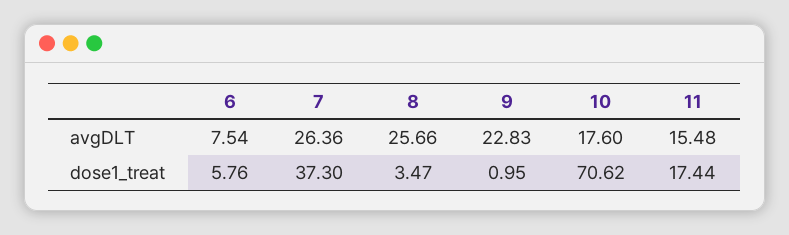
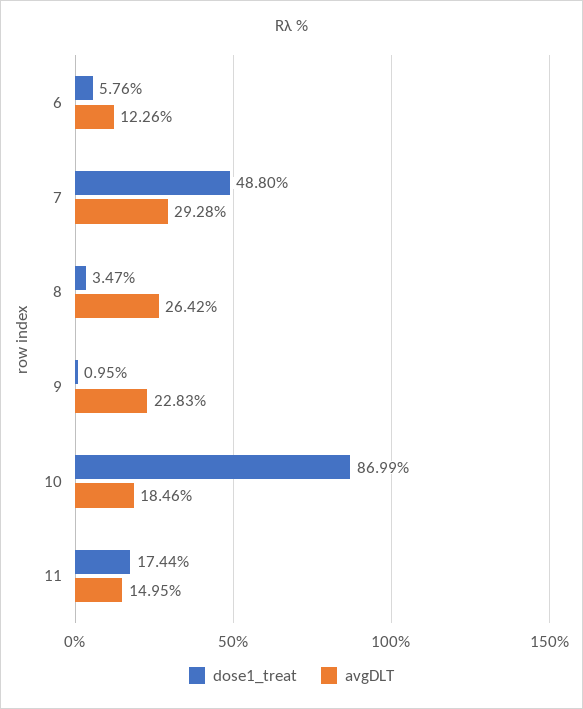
avgDLT, 6: 7.54 -> 12.26
avgDLT, 7: 26.36 -> 29.28
avgDLT, 8: 25.66 -> 26.42
avgDLT, 10: 17.6 -> 18.46
avgDLT, 11: 15.48 -> 14.95
dose1_treat, 7: 37.3 -> 48.8
dose1_treat, 10: 70.62 -> 86.99

